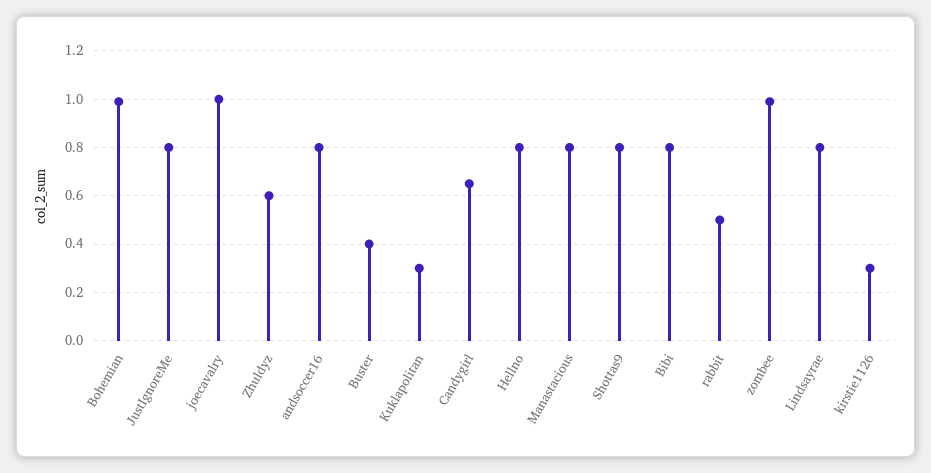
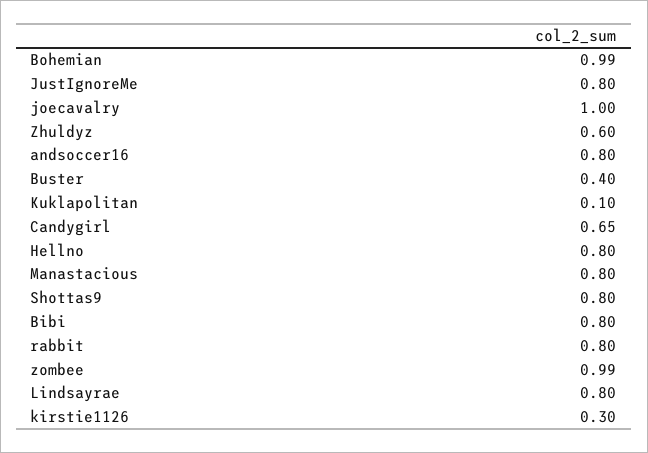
Kuklapolitan: 0.3 -> 0.1
rabbit: 0.5 -> 0.8

